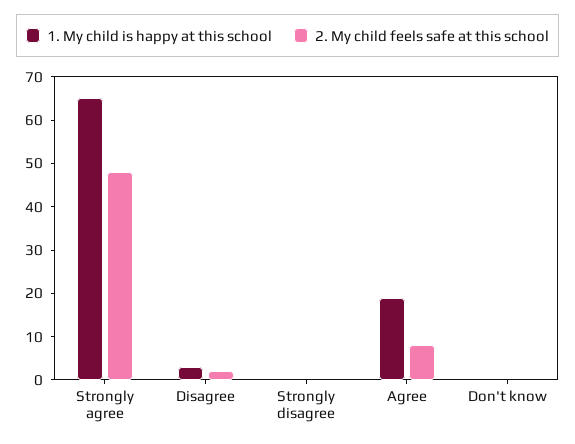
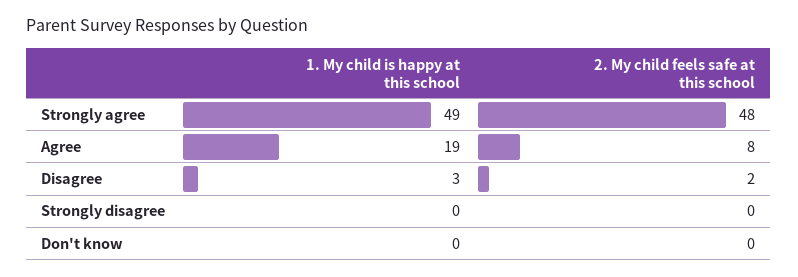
1. My child is happy at this school, Strongly agree: 65 -> 49

